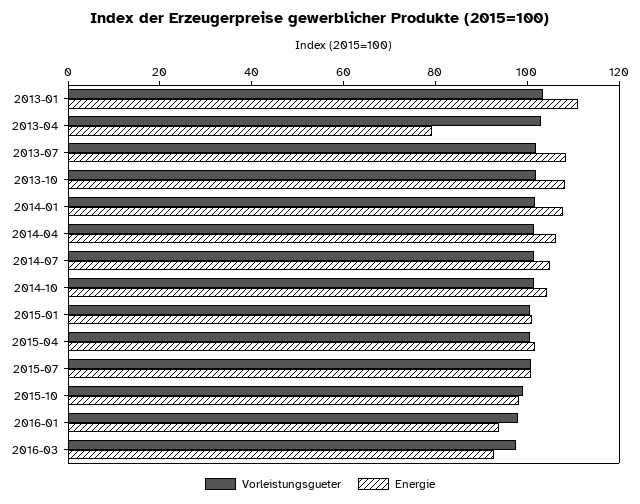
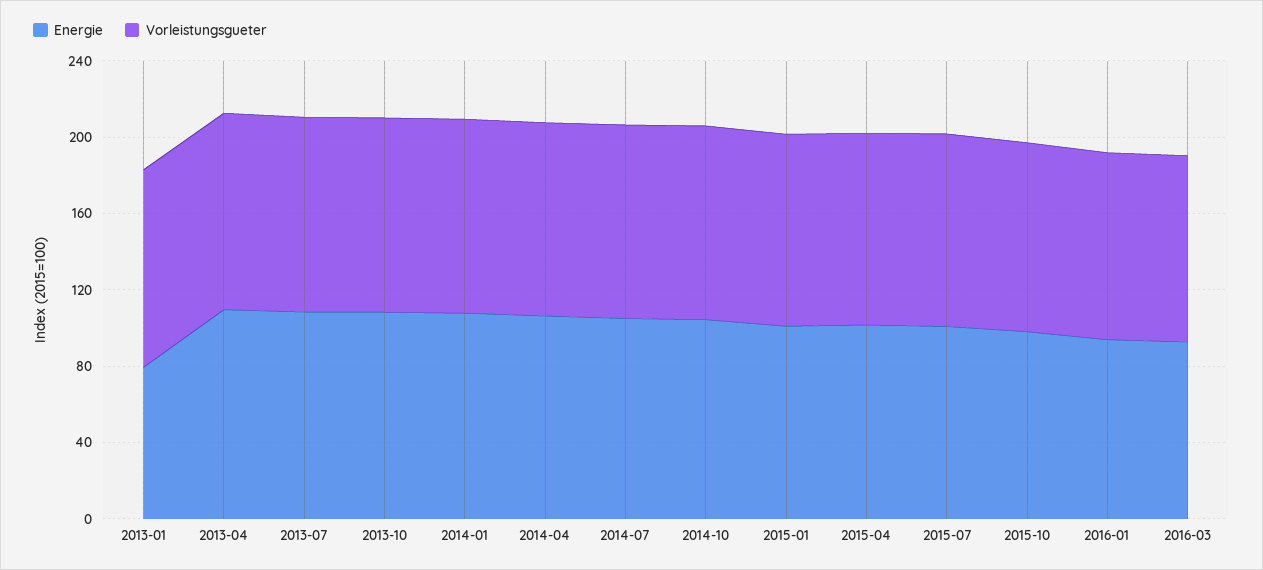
Energie, 2013-01: 110 -> 80
Energie, 2013-04: 80 -> 110

